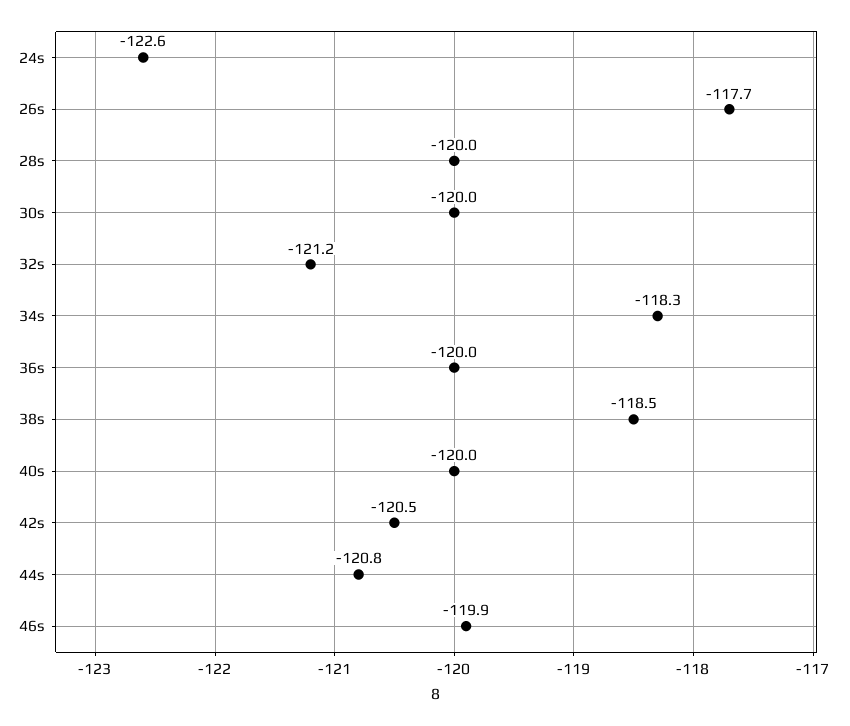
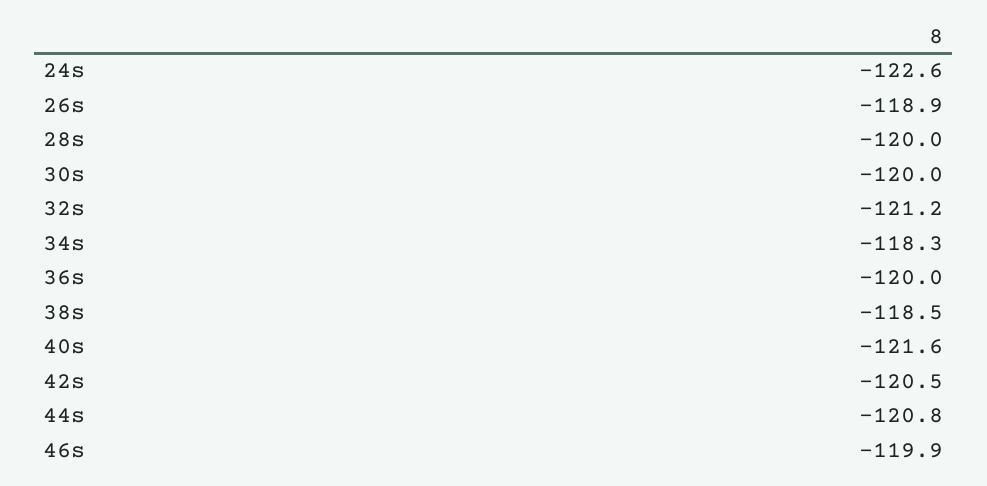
26s: -117.7 -> -118.9
40s: -120 -> -121.6

